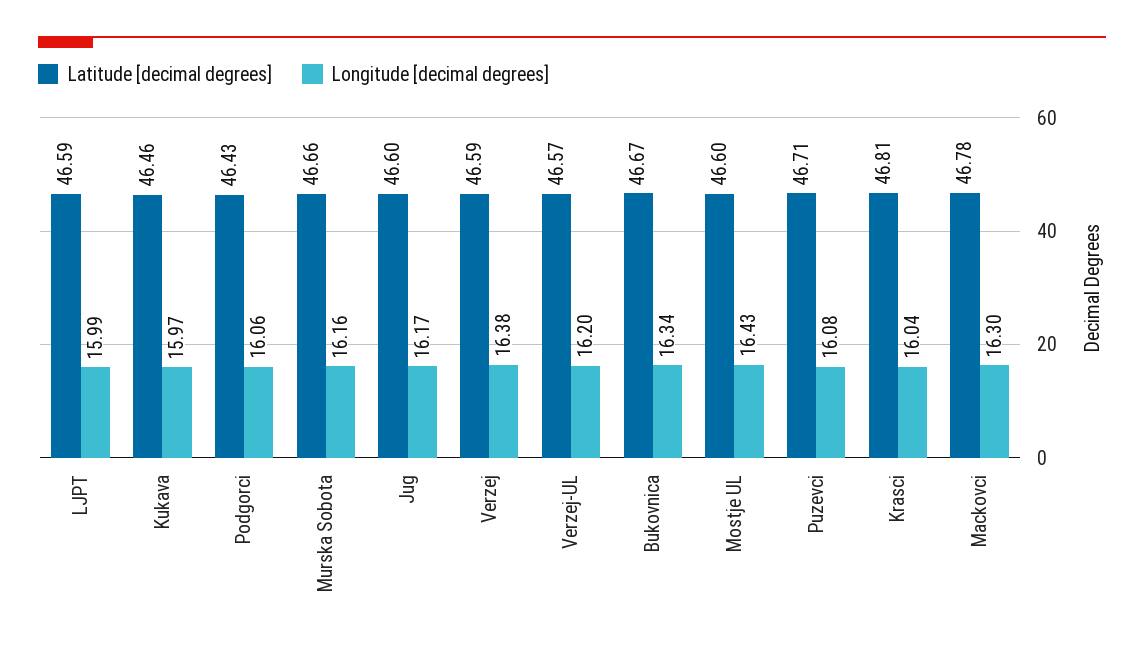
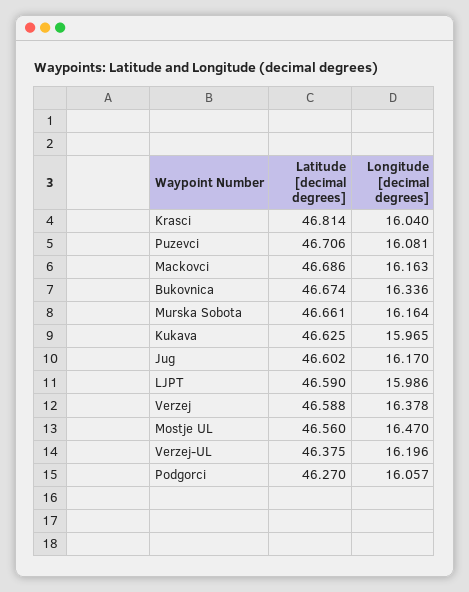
Latitude [decimal degrees], Kukava: 46.46 -> 46.625
Latitude [decimal degrees], Podgorci: 46.43 -> 46.27
Latitude [decimal degrees], Verzej-UL: 46.57 -> 46.375
Latitude [decimal degrees], Mostje UL: 46.6 -> 46.56
Longitude [decimal degrees], Mostje UL: 16.43 -> 16.47
Latitude [decimal degrees], Mackovci: 46.78 -> 46.686
Longitude [decimal degrees], Mackovci: 16.3 -> 16.163

